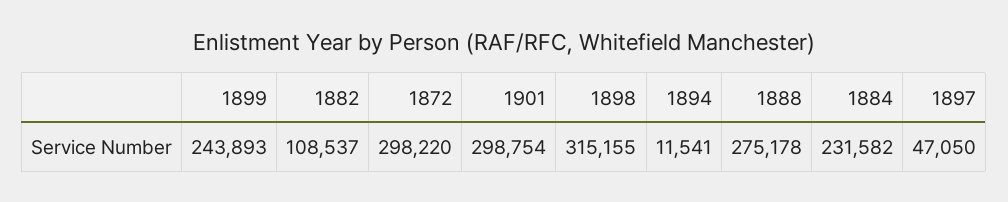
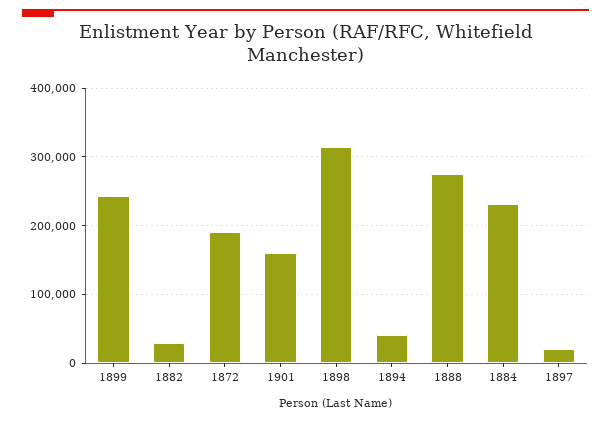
1882: 108537 -> 30000
1872: 298220 -> 190000
1901: 298754 -> 160000
1894: 11541 -> 40000
1897: 47050 -> 20000

